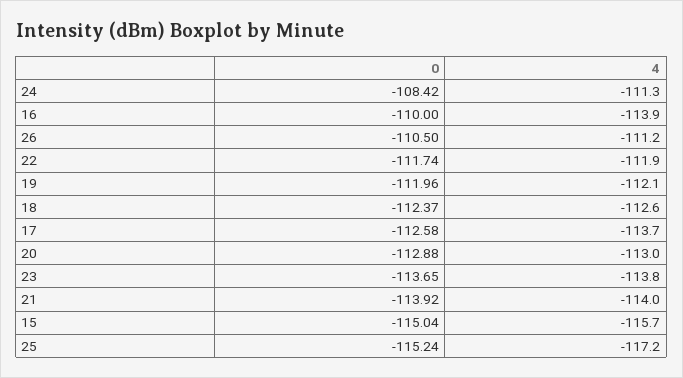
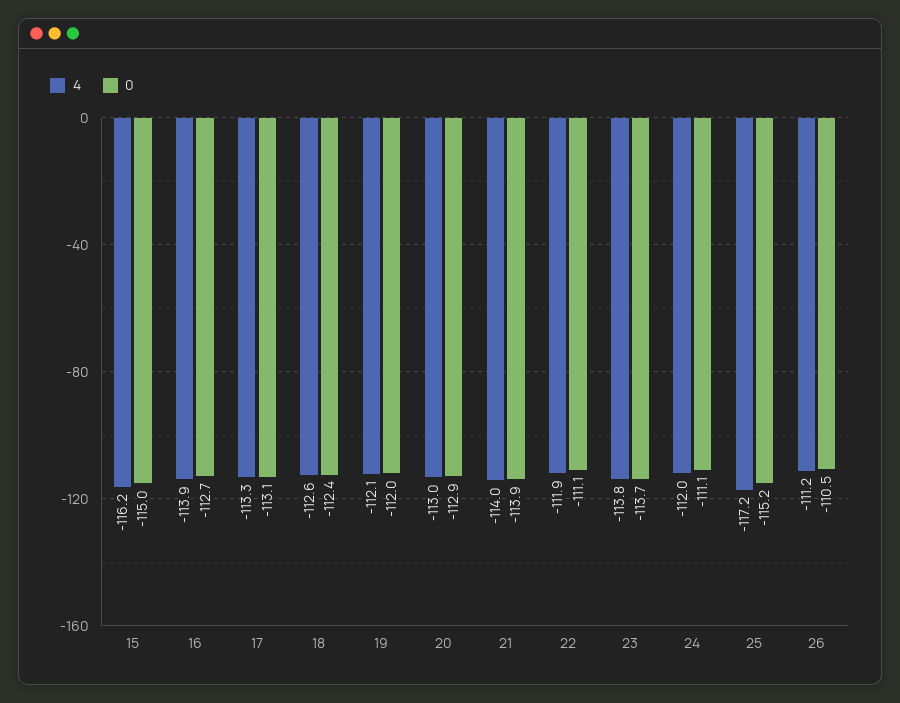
0, 24: -108.42 -> -111.1
4, 24: -111.3 -> -112
0, 16: -110 -> -112.7
0, 22: -111.74 -> -111.1
0, 17: -112.58 -> -113.1
4, 17: -113.7 -> -113.3
4, 15: -115.7 -> -116.2

